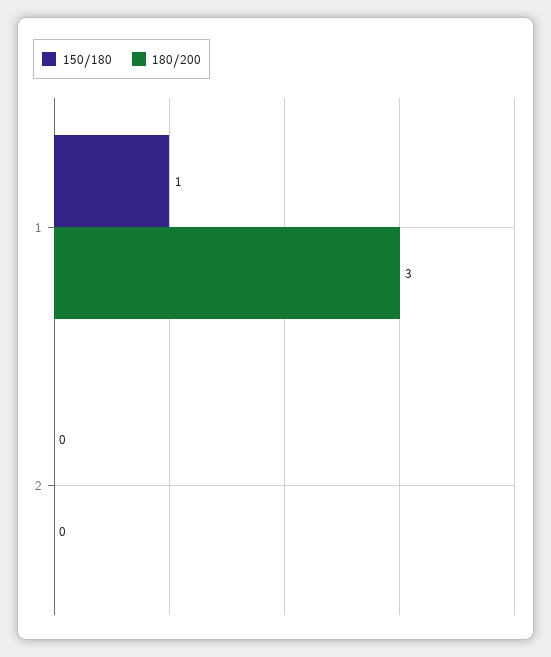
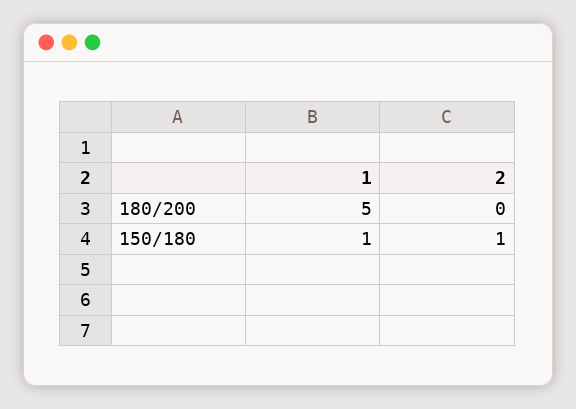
180/200, 1: 3 -> 5
150/180, 2: 0 -> 1

